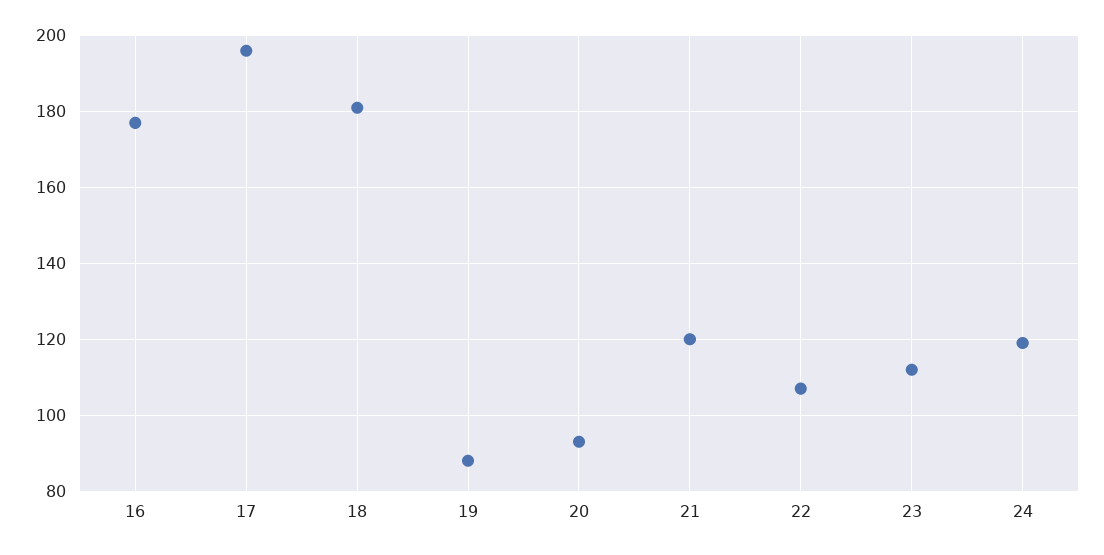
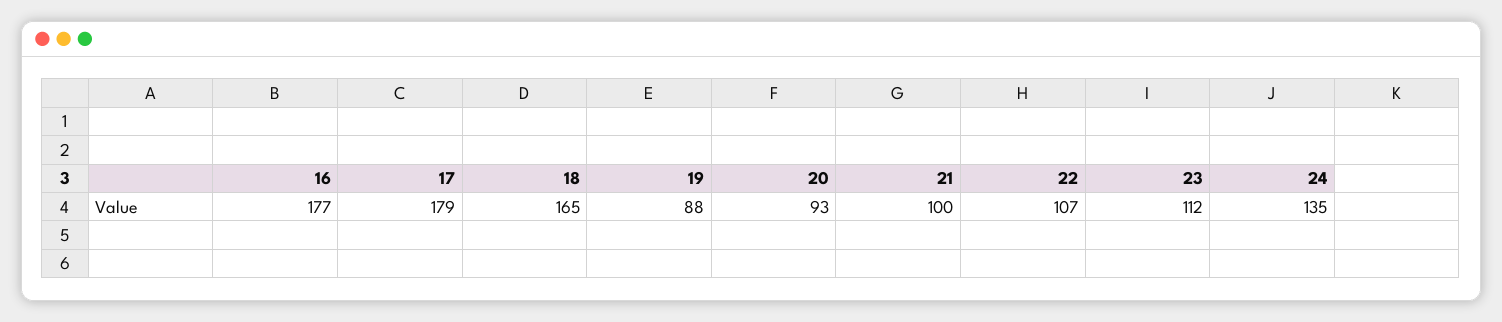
17: 195 -> 179
18: 180 -> 165
21: 120 -> 100
24: 120 -> 135

